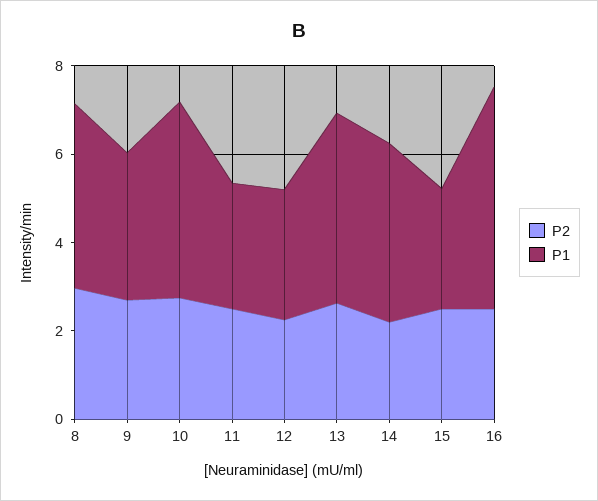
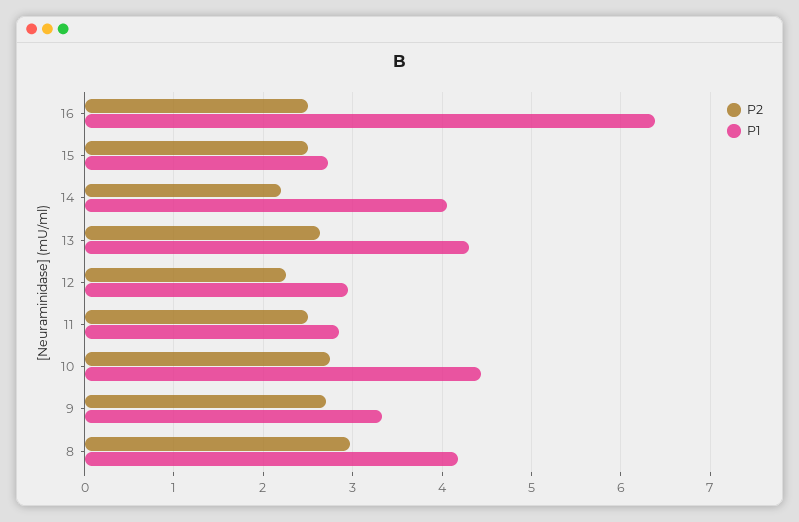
P1, 16: 5 -> 6.4

